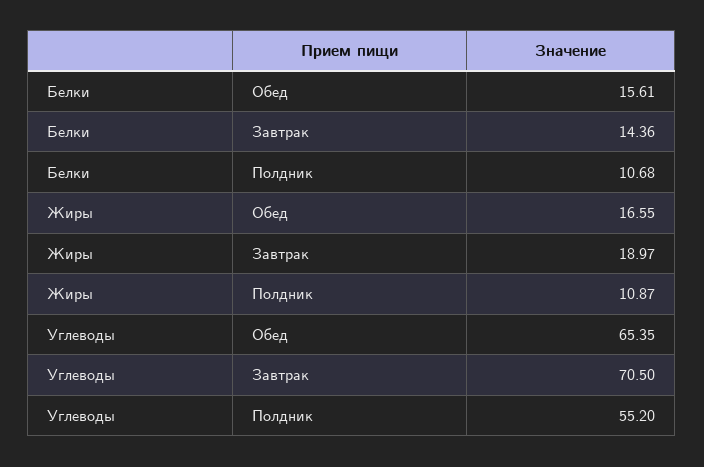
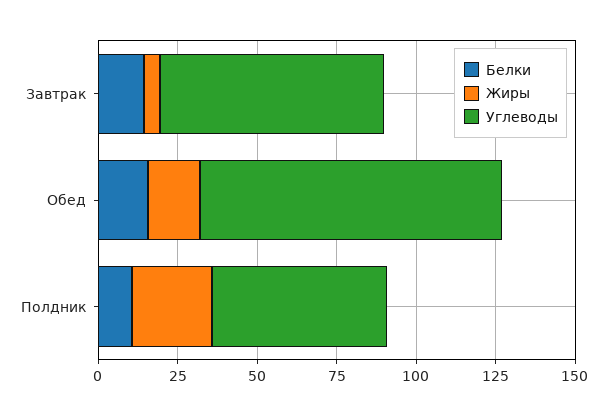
Жиры, Завтрак: 18.97 -> 5
Жиры, Полдник: 10.87 -> 25
Углеводы, Обед: 65.35 -> 95

